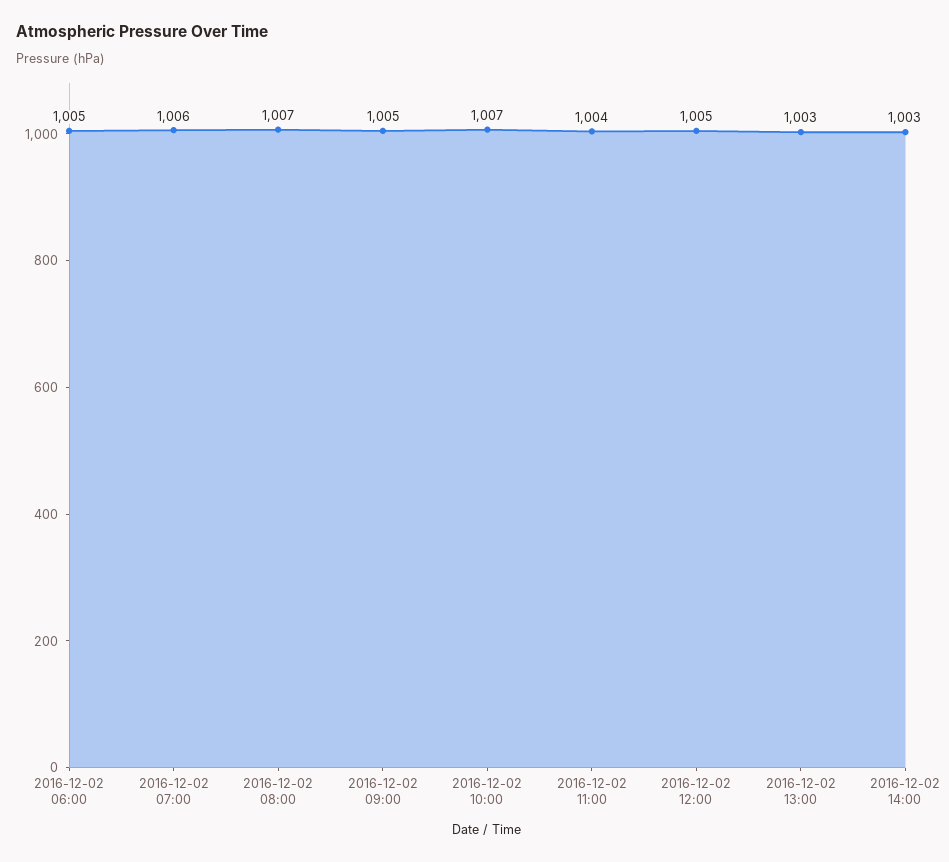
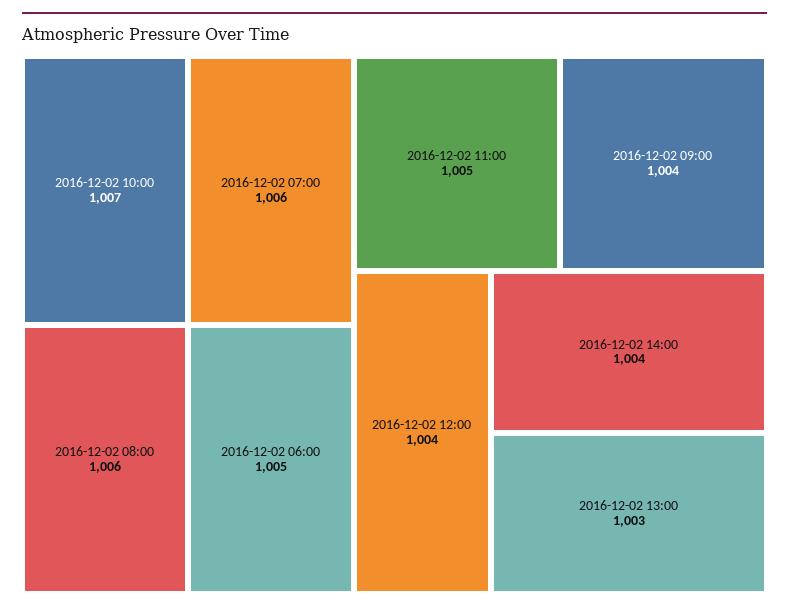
2016-12-02 08:00: 1007 -> 1006
2016-12-02 09:00: 1005 -> 1004
2016-12-02 11:00: 1004 -> 1005
2016-12-02 12:00: 1005 -> 1004
2016-12-02 14:00: 1003 -> 1004

